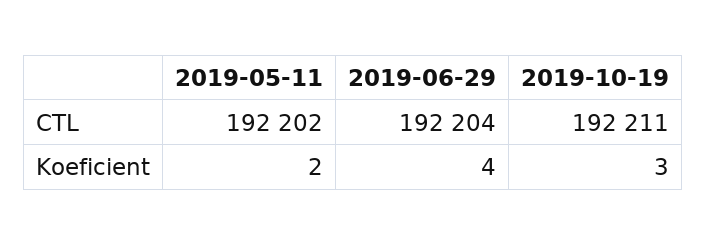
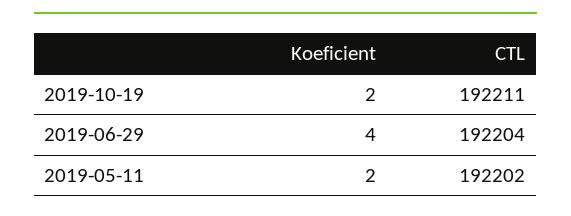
2019-10-19, Koeficient: 3 -> 2

